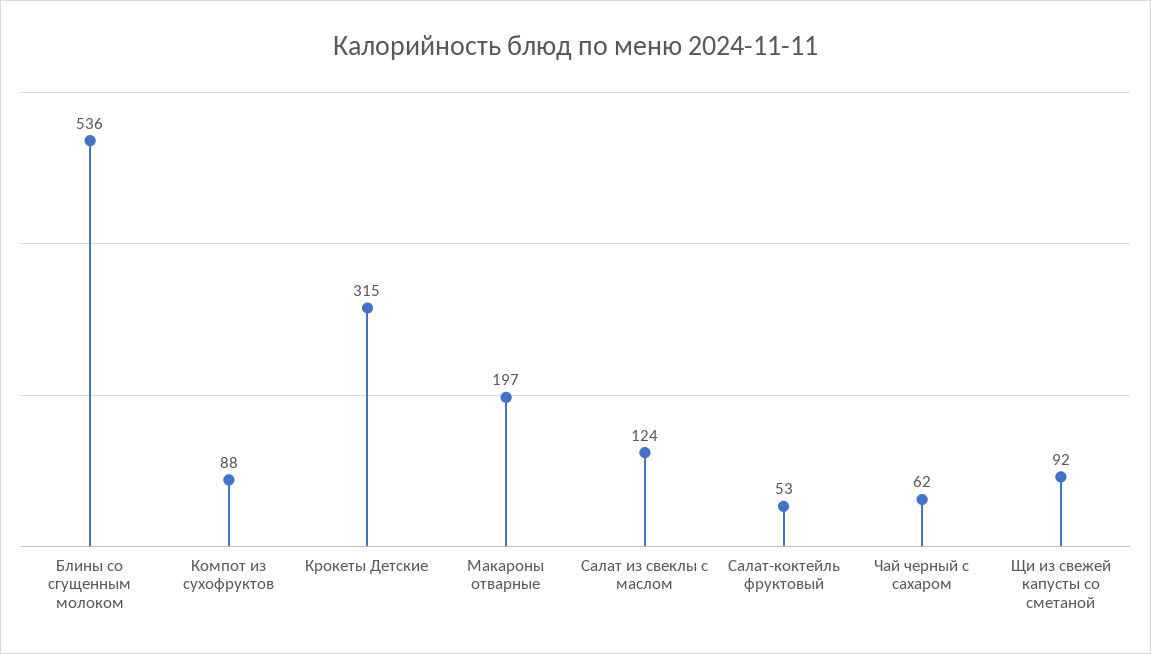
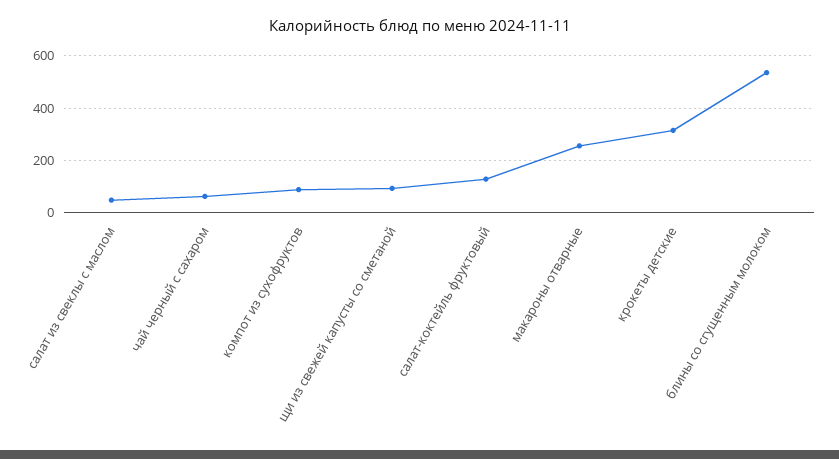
Макароны отварные: 197 -> 250
Салат из свеклы с маслом: 124 -> 50
Салат-коктейль фруктовый: 53 -> 125

